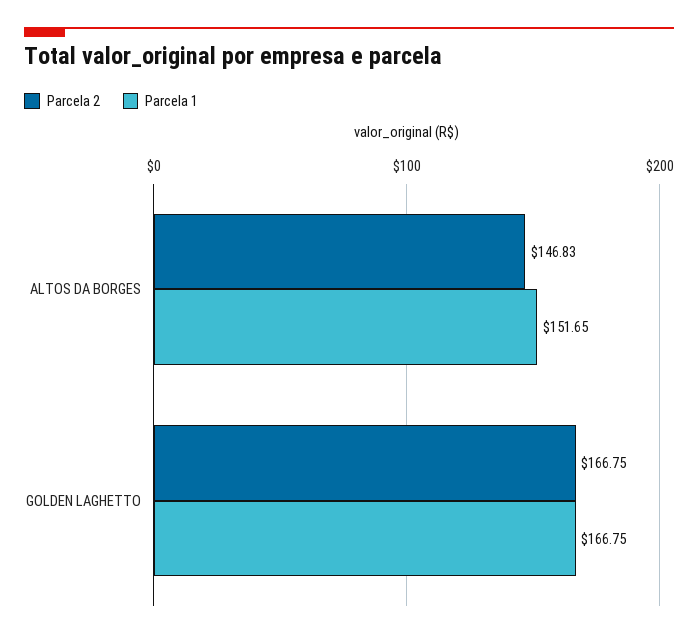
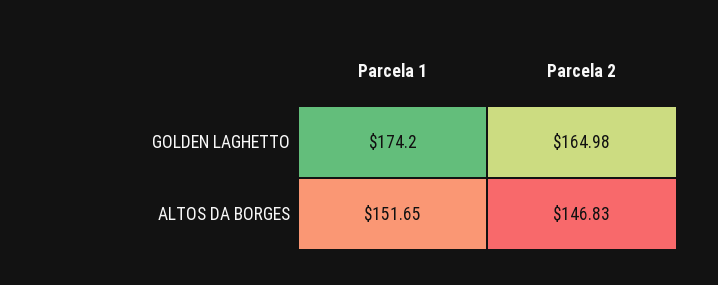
Parcela 2, GOLDEN LAGHETTO: 166.75 -> 164.98
Parcela 1, GOLDEN LAGHETTO: 166.75 -> 174.2

